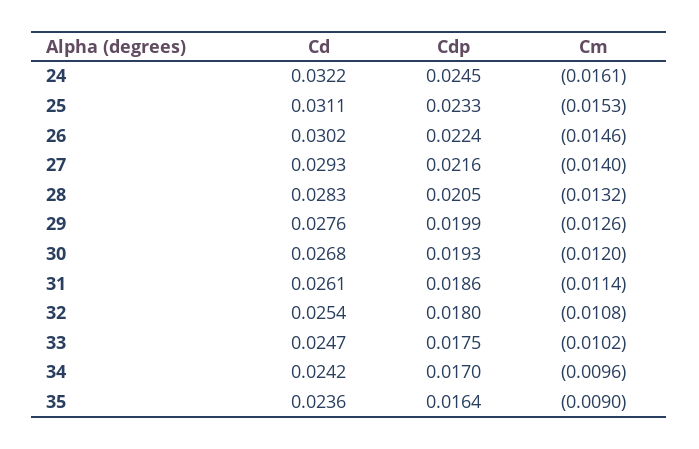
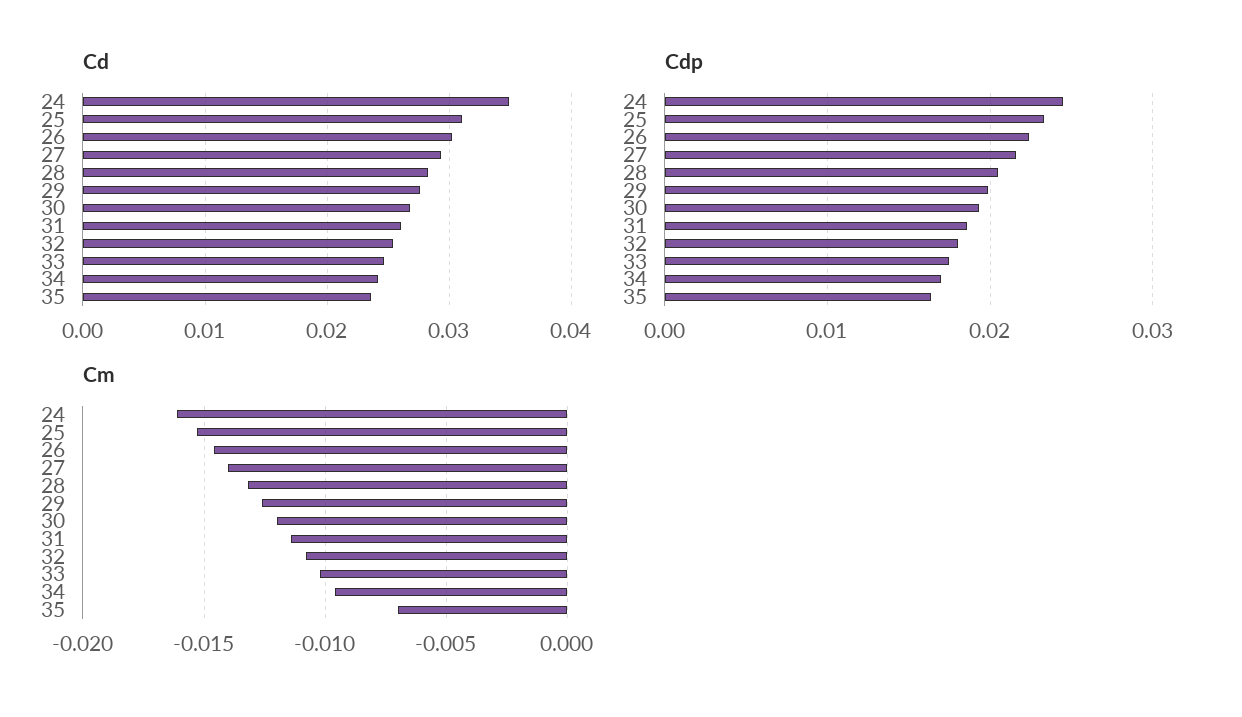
Cd, 24: 0.0322 -> 0.035
Cm, 35: -0.009 -> -0.007

